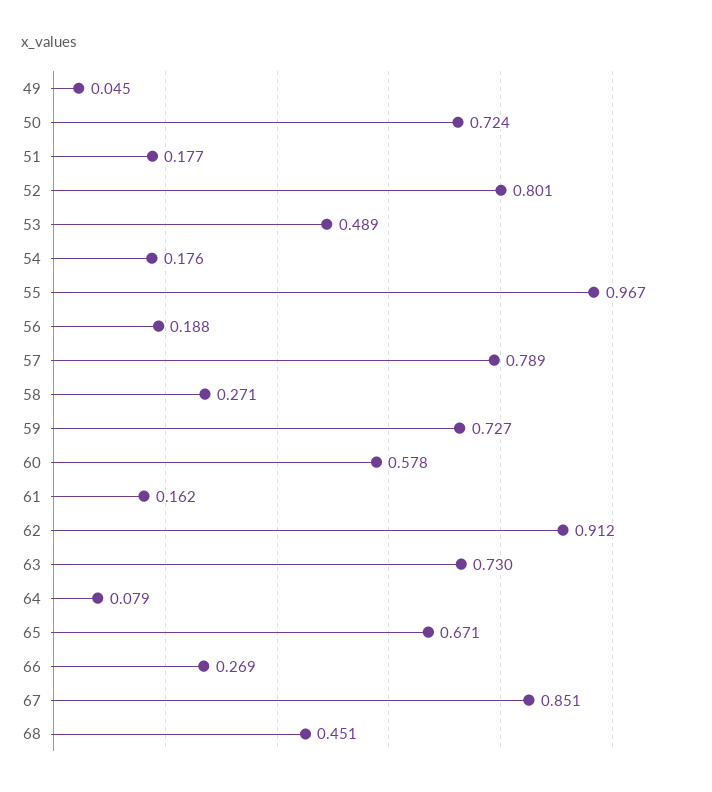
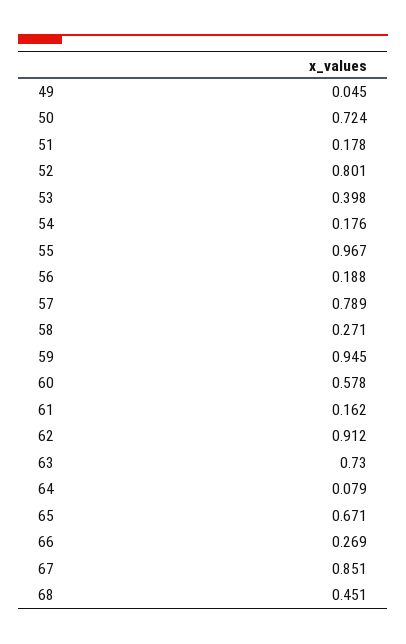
51: 0.177 -> 0.178
53: 0.489 -> 0.398
59: 0.727 -> 0.945

